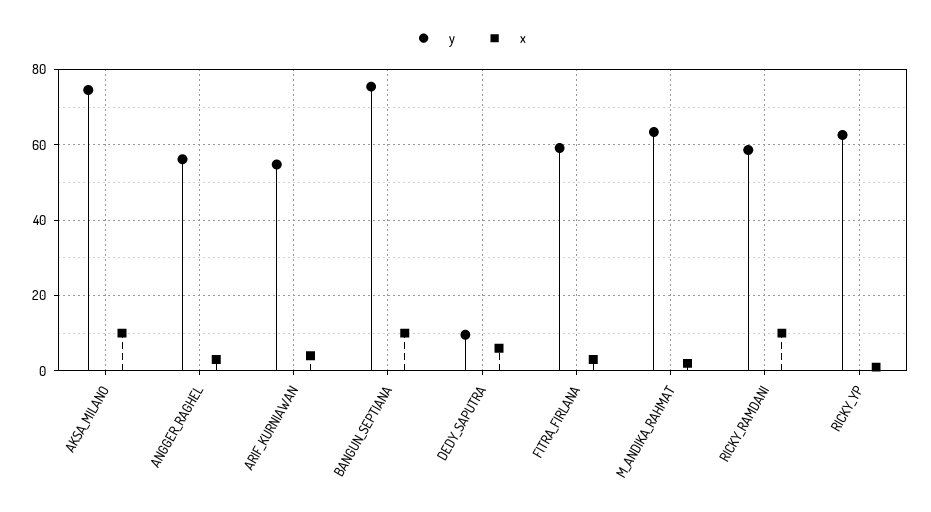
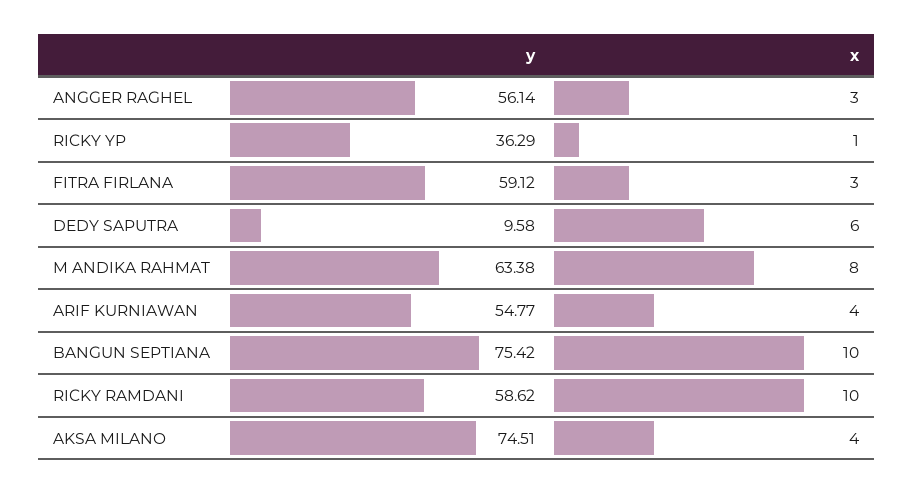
x, AKSA_MILANO: 10 -> 4
x, M_ANDIKA_RAHMAT: 2 -> 8
y, RICKY_YP: 62 -> 36.29

